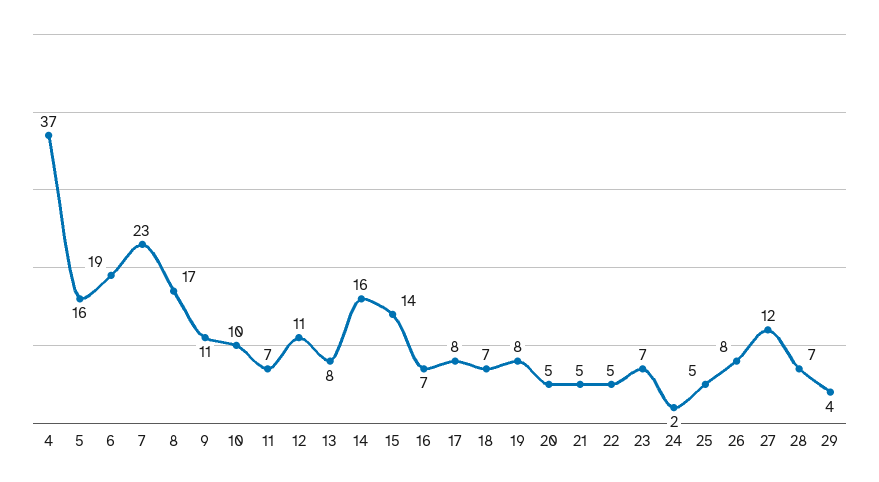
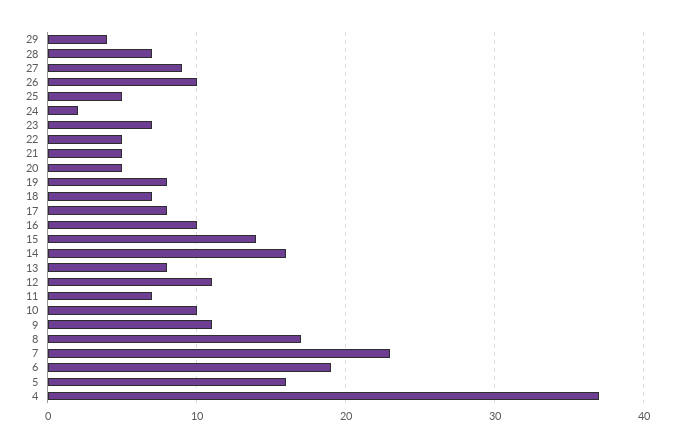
16: 7 -> 10
26: 8 -> 10
27: 12 -> 9

